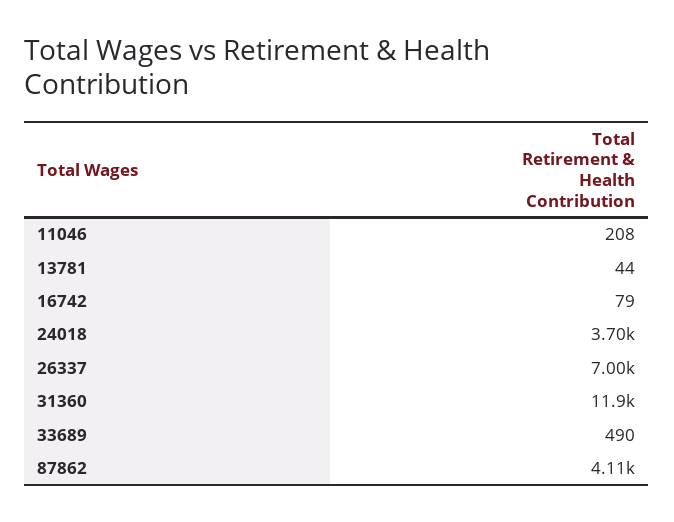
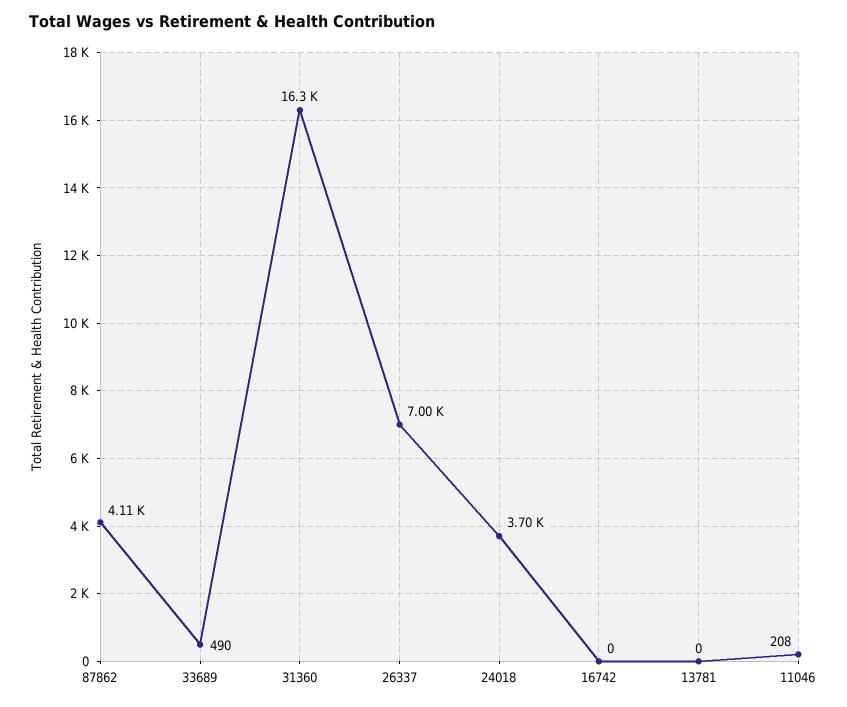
13781: 44 -> 0
16742: 79 -> 0
31360: 11900 -> 16300

